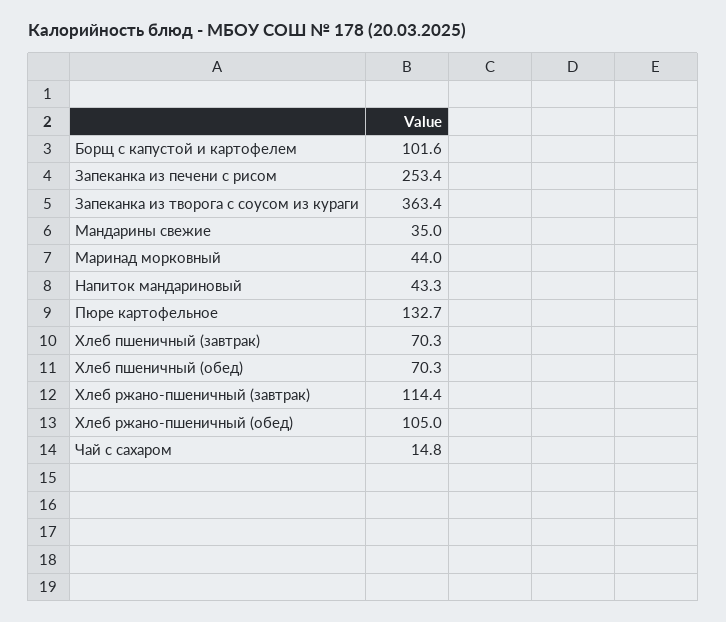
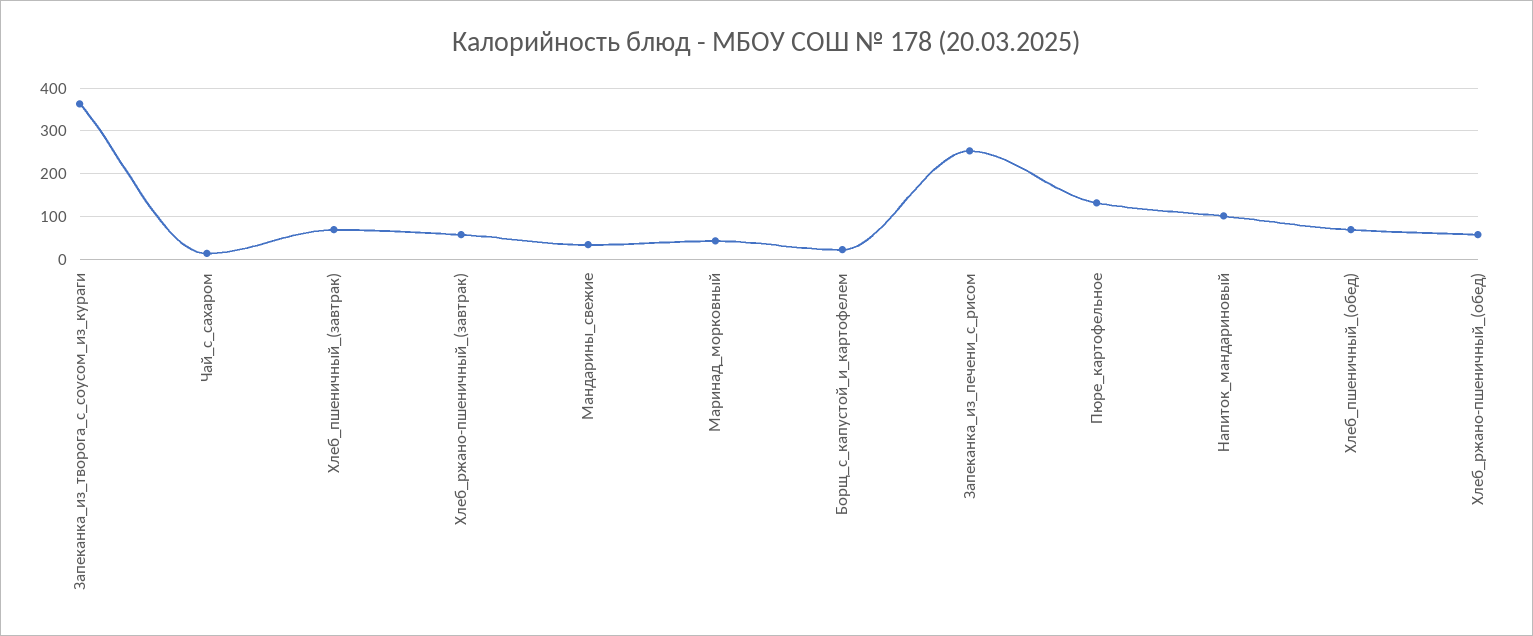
Борщ с капустой и картофелем: 101.6 -> 20
Напиток мандариновый: 43.3 -> 100
Хлеб ржано-пшеничный (завтрак): 114.4 -> 60
Хлеб ржано-пшеничный (обед): 105 -> 60

